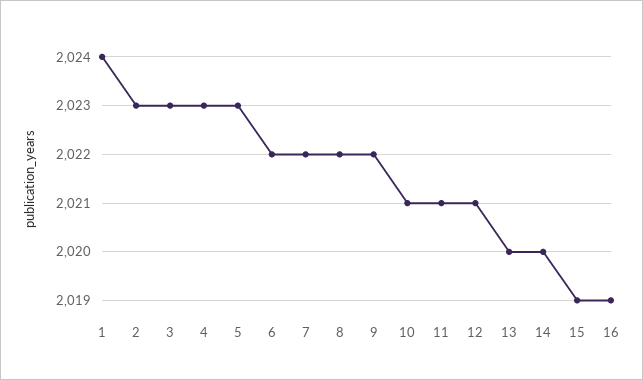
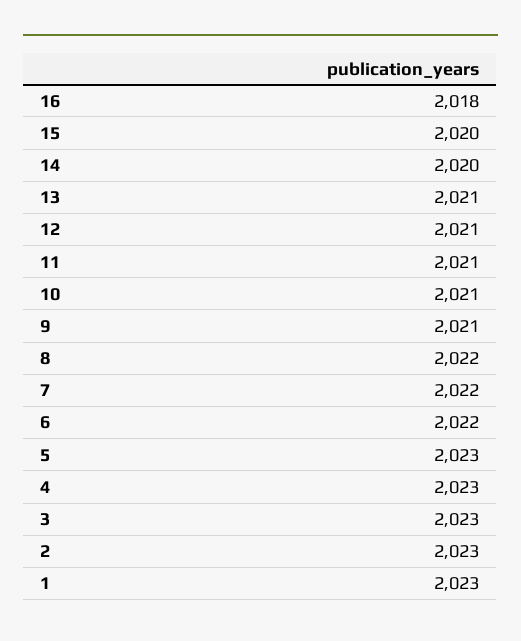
1: 2024 -> 2023
9: 2022 -> 2021
13: 2020 -> 2021
15: 2019 -> 2020
16: 2019 -> 2018

